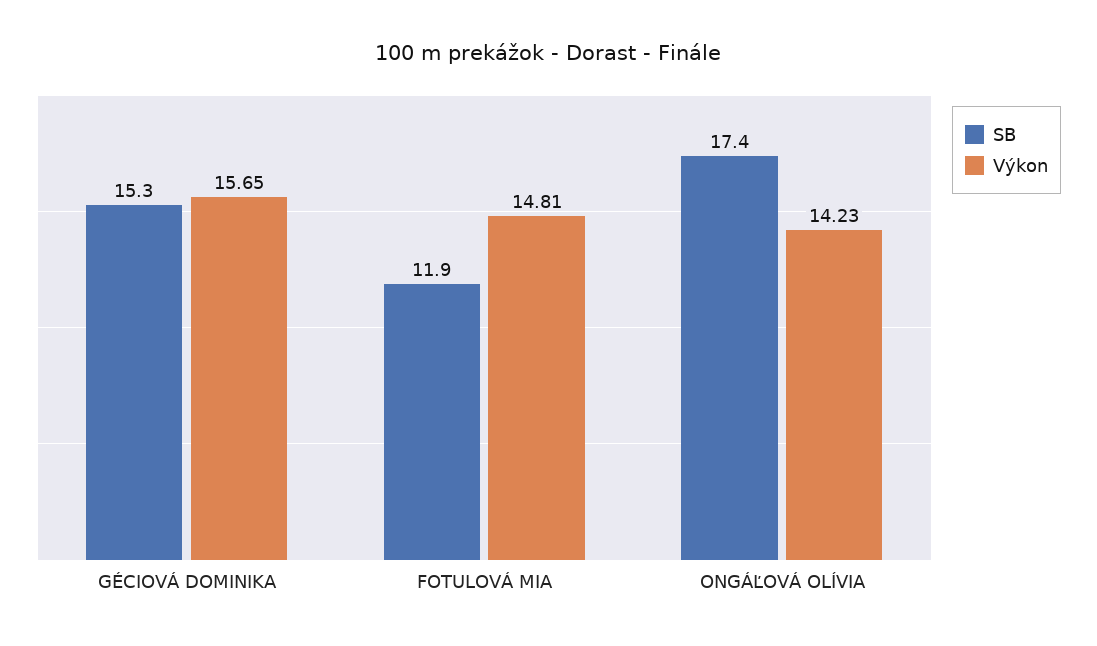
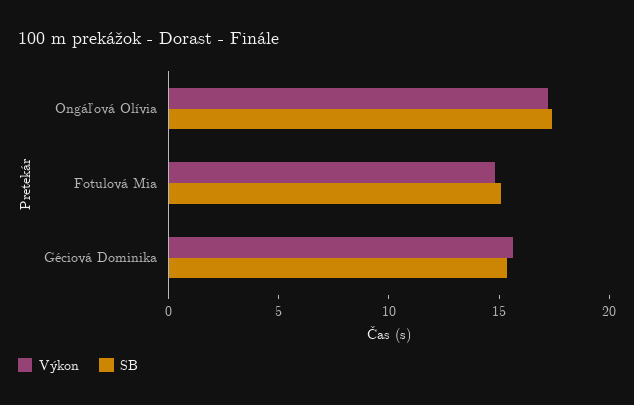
SB, FOTULOVÁ MIA: 11.9 -> 15
Výkon, ONGÁĽOVÁ OLÍVIA: 14.23 -> 17

